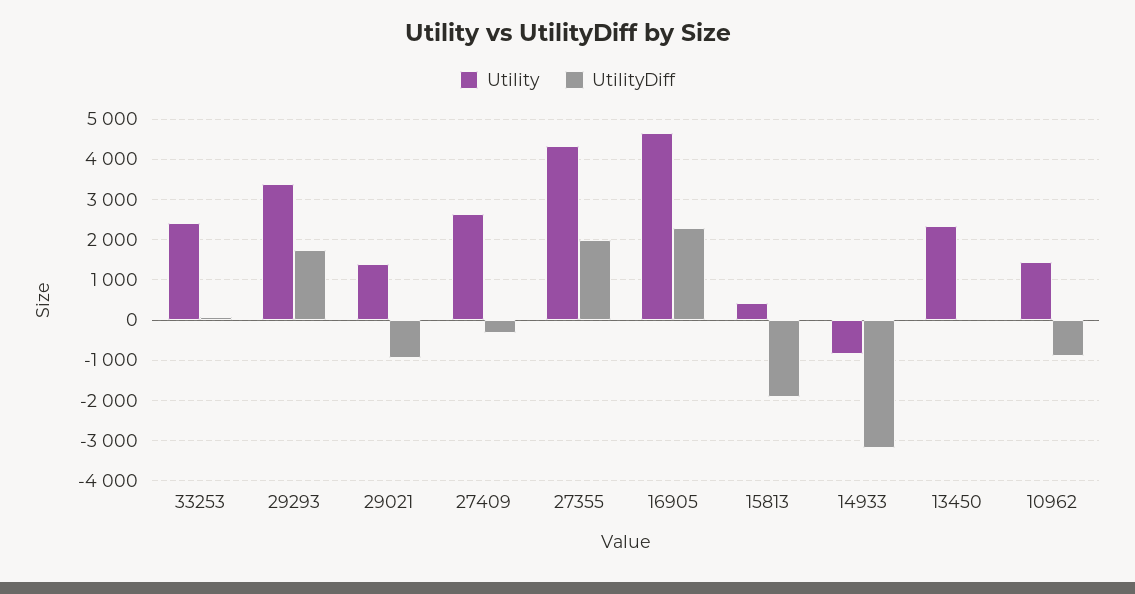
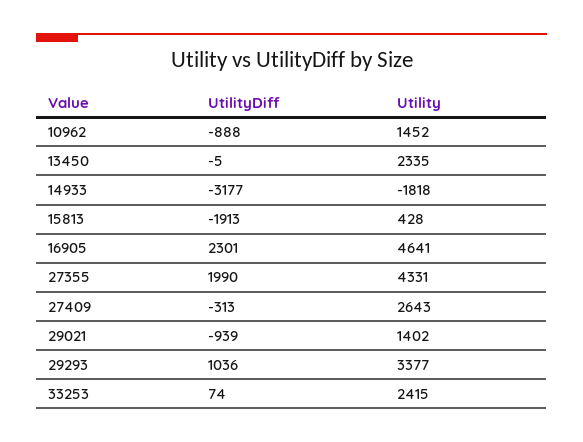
UtilityDiff, 29293: 1800 -> 1036
Utility, 14933: -800 -> -1818

